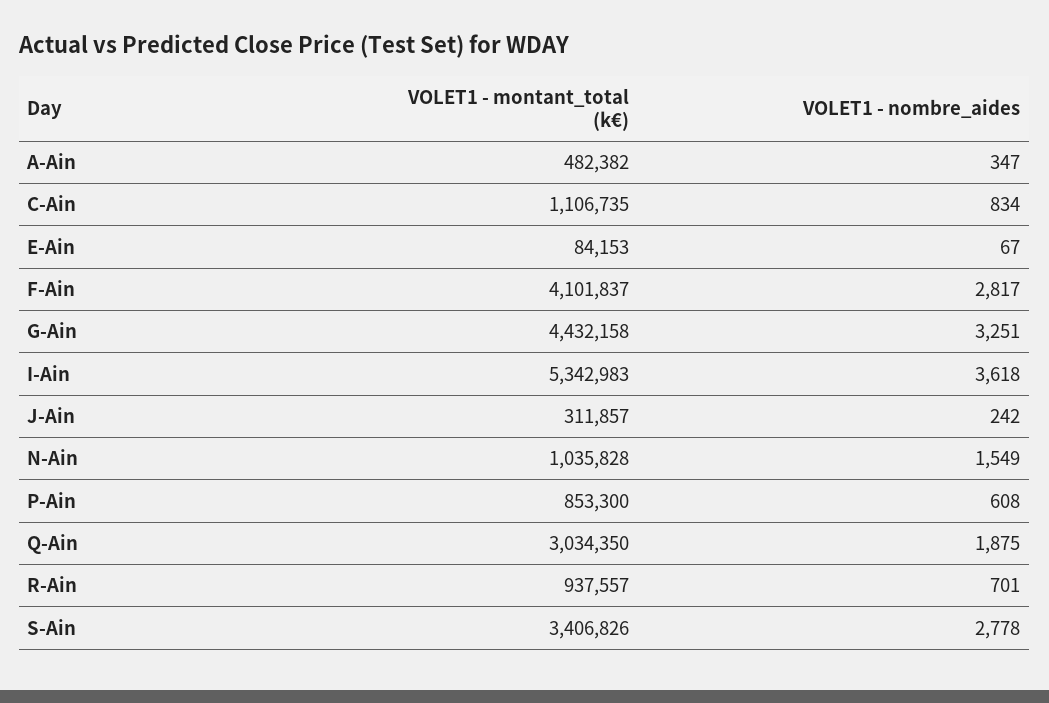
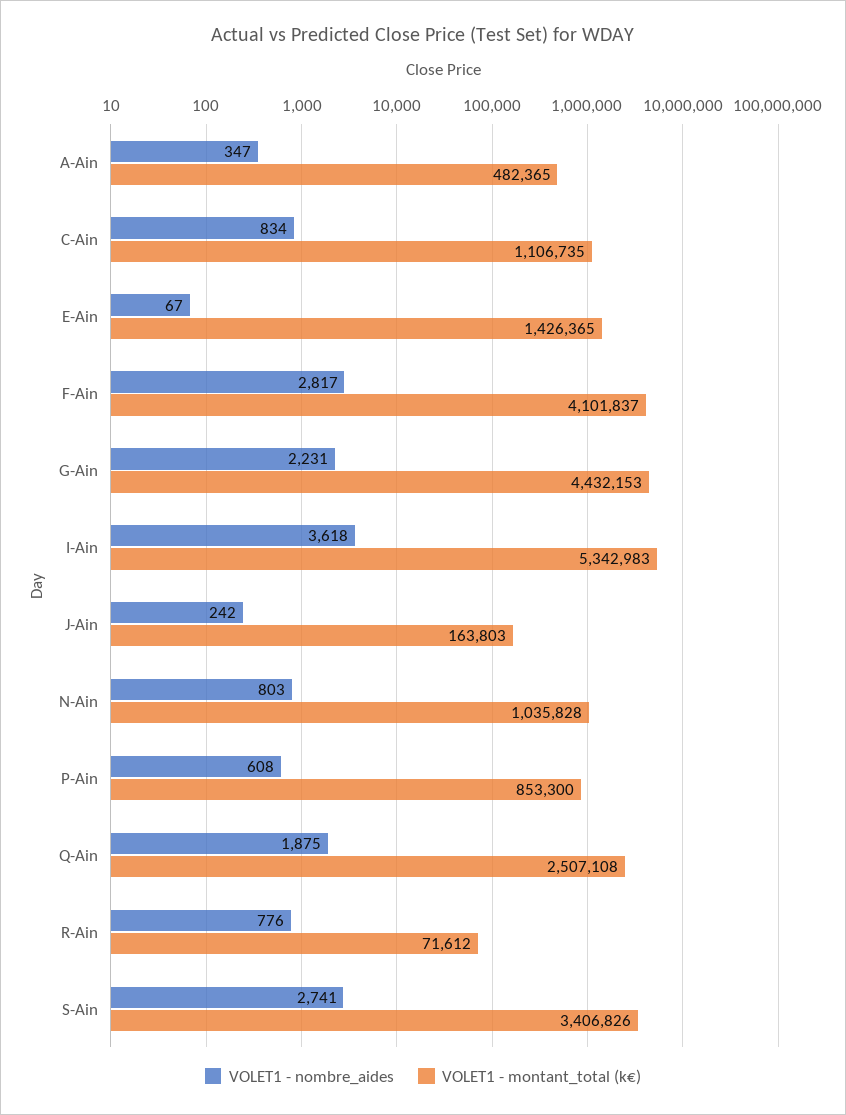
VOLET1 - montant_total (k€), A-Ain: 482382 -> 482365
VOLET1 - montant_total (k€), E-Ain: 84153 -> 1426365
VOLET1 - montant_total (k€), G-Ain: 4432158 -> 4432153
VOLET1 - nombre_aides, G-Ain: 3251 -> 2231
VOLET1 - montant_total (k€), J-Ain: 311857 -> 163803
VOLET1 - nombre_aides, N-Ain: 1549 -> 803
VOLET1 - montant_total (k€), Q-Ain: 3034350 -> 2507108
VOLET1 - montant_total (k€), R-Ain: 937557 -> 71612
VOLET1 - nombre_aides, R-Ain: 701 -> 776
VOLET1 - nombre_aides, S-Ain: 2778 -> 2741

